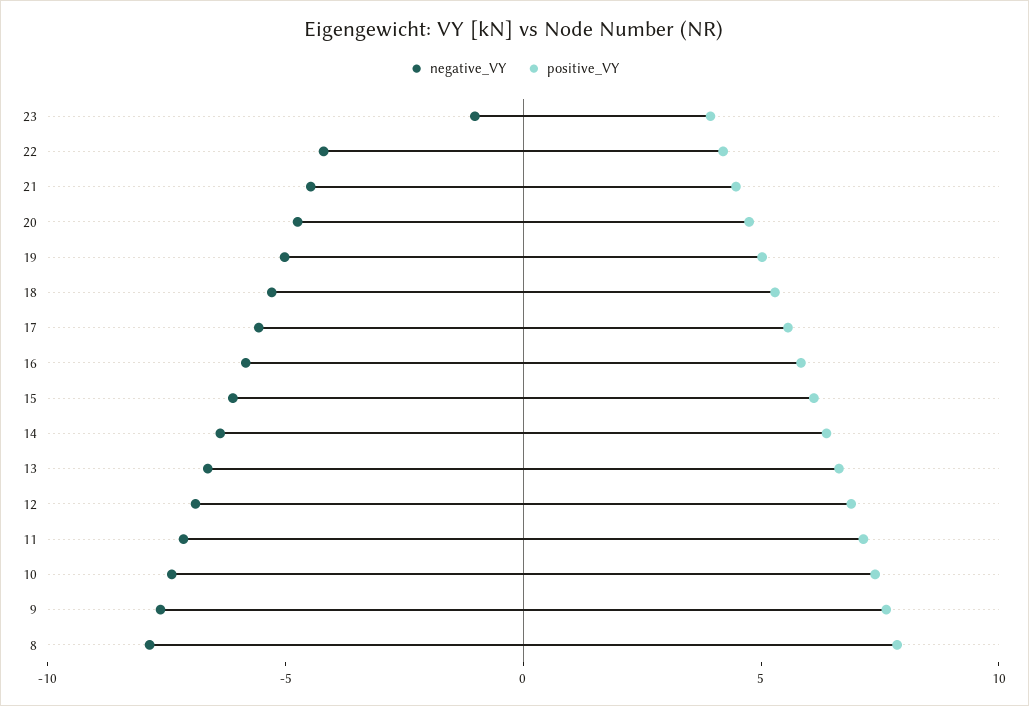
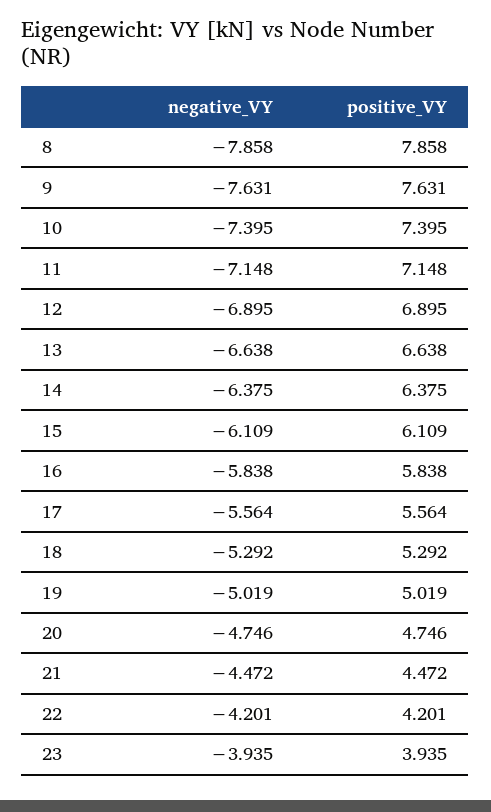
negative_VY, 23: -1 -> -3.935

